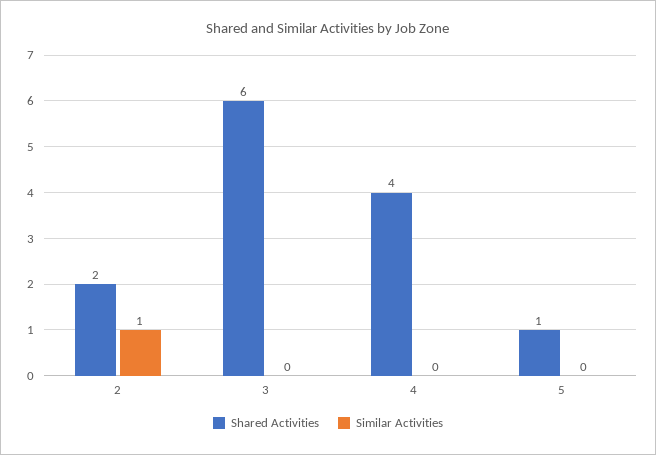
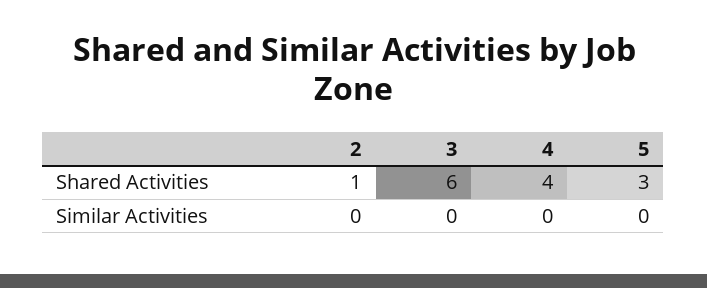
Shared Activities, 2: 2 -> 1
Similar Activities, 2: 1 -> 0
Shared Activities, 5: 1 -> 3

